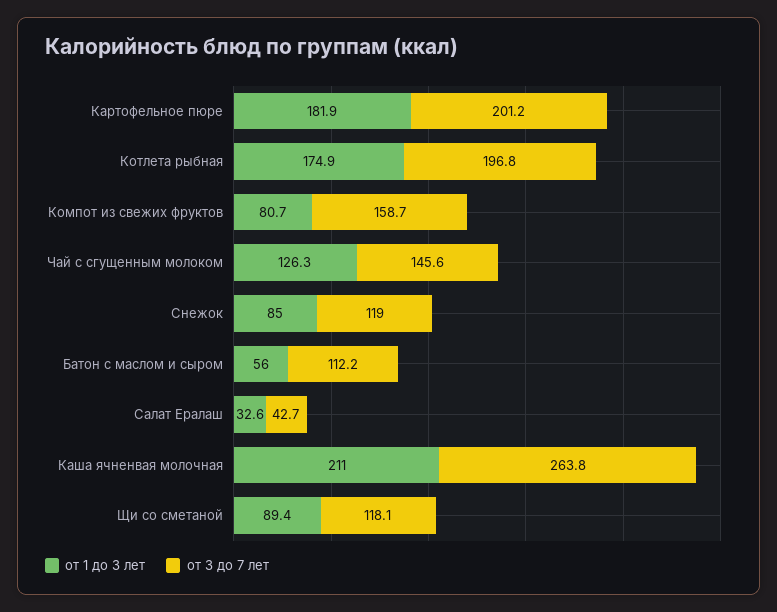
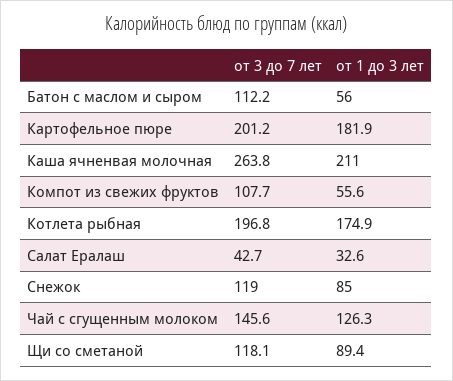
от 1 до 3 лет, Компот из свежих фруктов: 80.7 -> 55.6
от 3 до 7 лет, Компот из свежих фруктов: 158.7 -> 107.7

